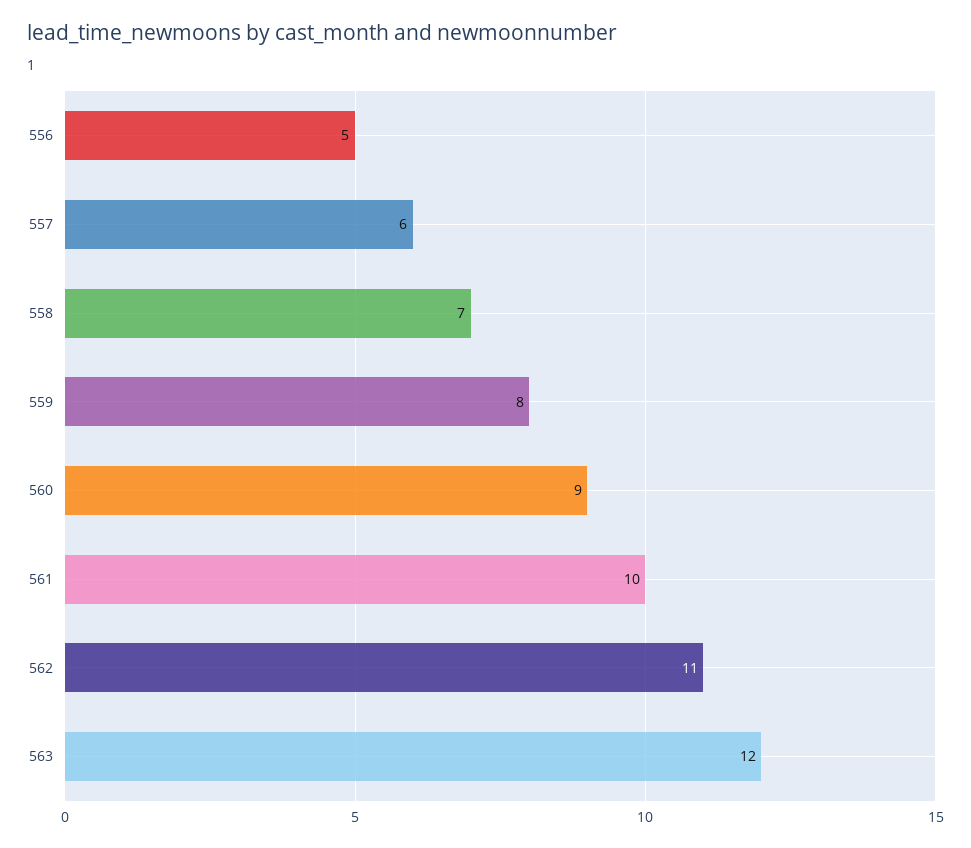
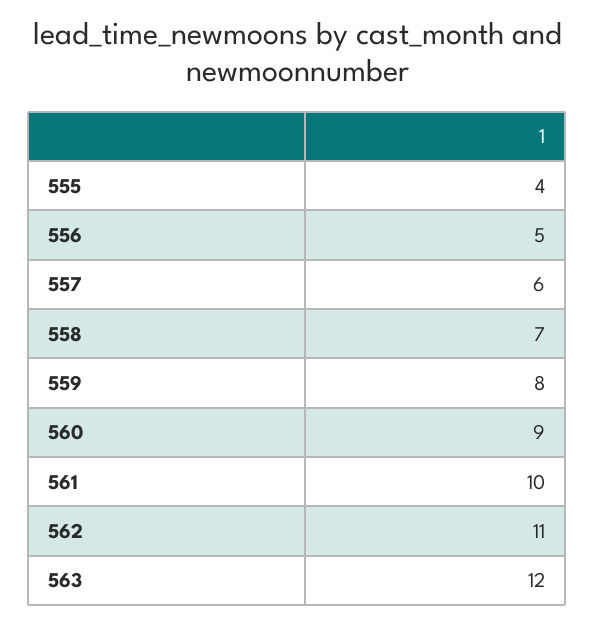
555: none -> 4

